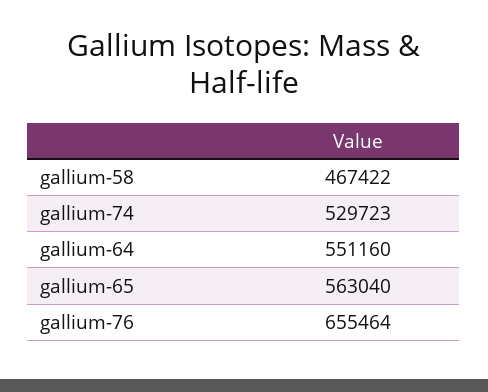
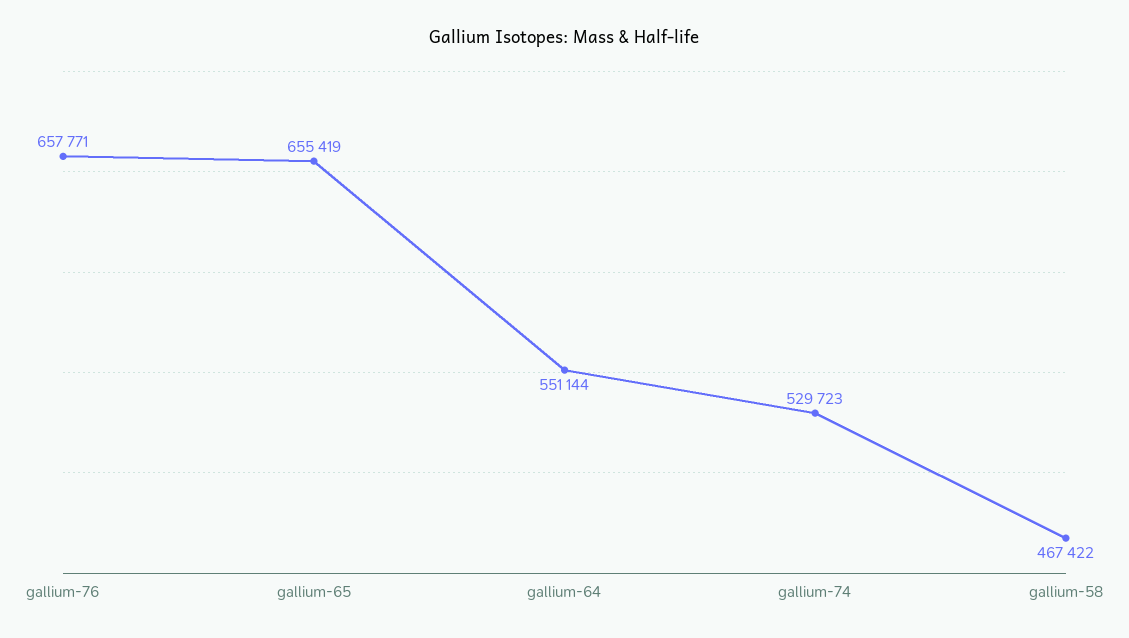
gallium-64: 551160 -> 551144
gallium-65: 563040 -> 655419
gallium-76: 655464 -> 657771

